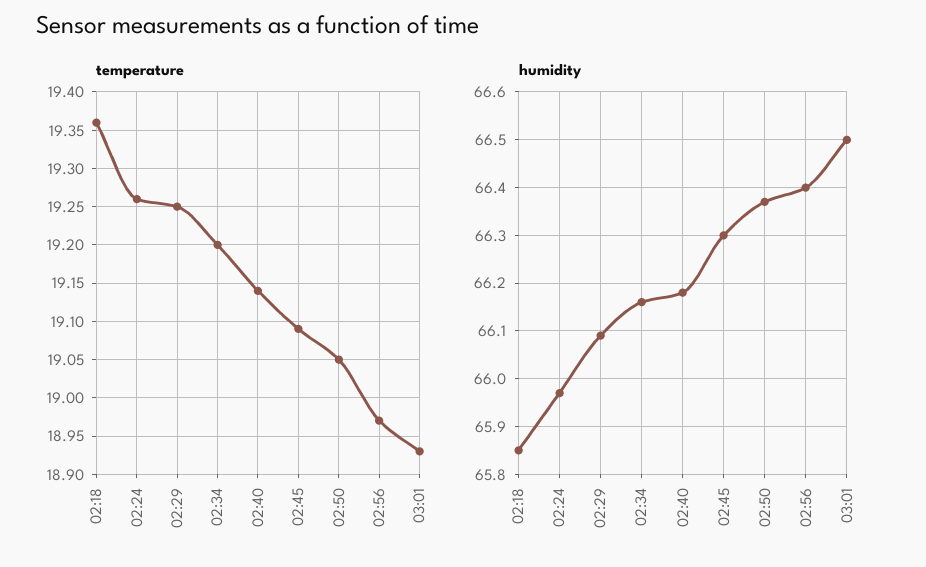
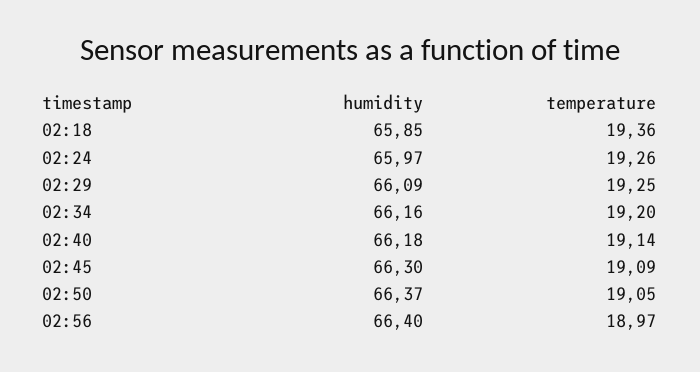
temperature, 03:01: 18.93 -> none
humidity, 03:01: 66.5 -> none

